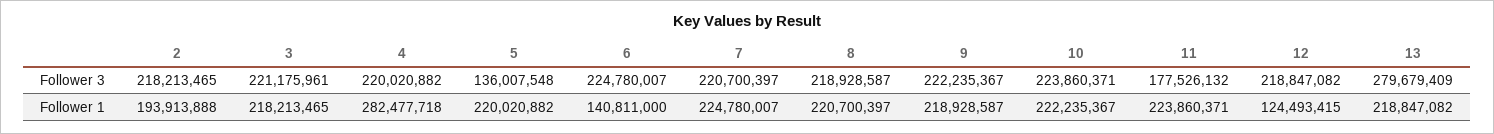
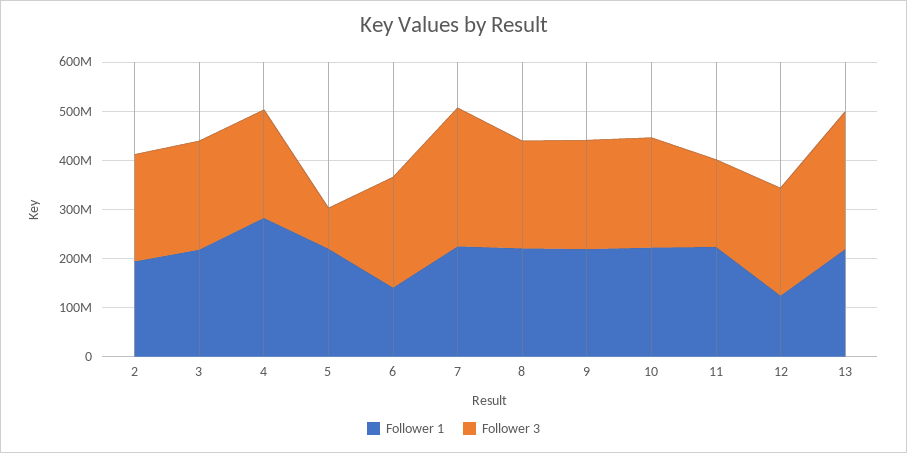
Follower 3, 5: 136007548 -> 80000000
Follower 3, 7: 220700397 -> 280000000

